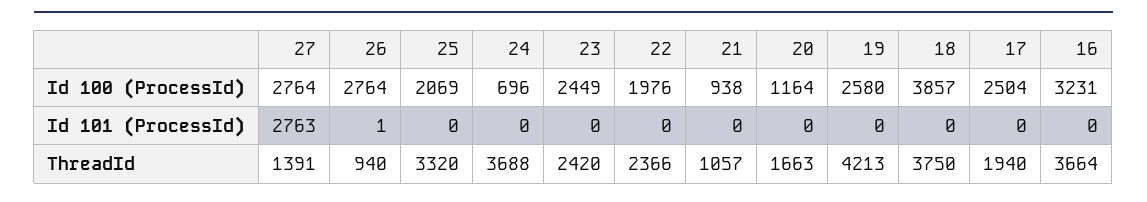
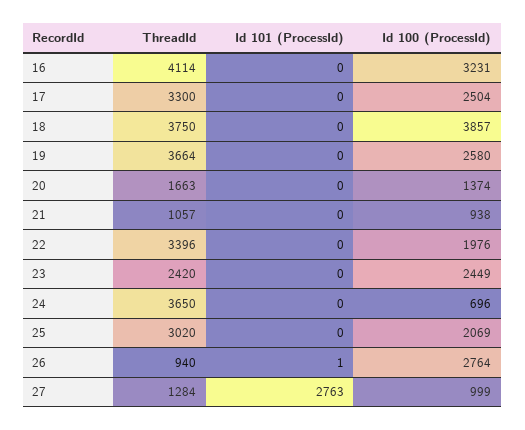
27, Id 100 (ProcessId): 2764 -> 999
20, Id 100 (ProcessId): 1164 -> 1374
27, ThreadId: 1391 -> 1284
25, ThreadId: 3320 -> 3020
24, ThreadId: 3688 -> 3650
22, ThreadId: 2366 -> 3396
19, ThreadId: 4213 -> 3664
17, ThreadId: 1940 -> 3300
16, ThreadId: 3664 -> 4114

